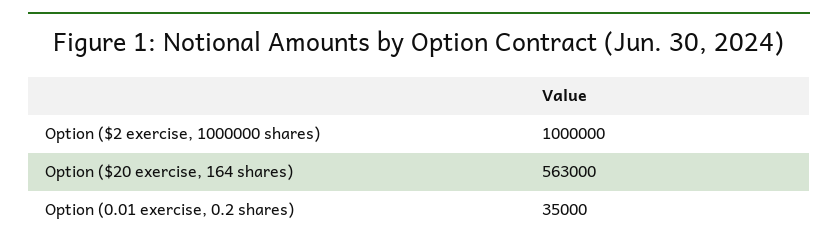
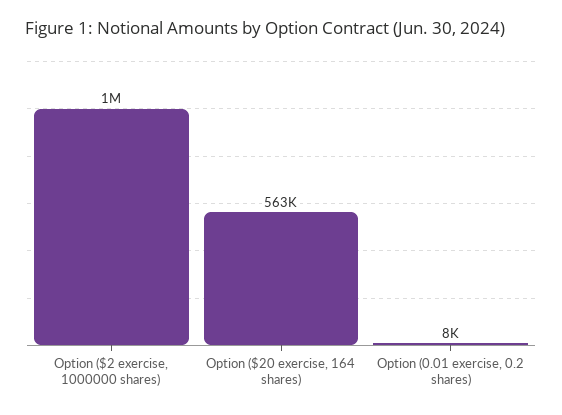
Option (0.01 exercise, 0.2 shares): 35000 -> 8000

